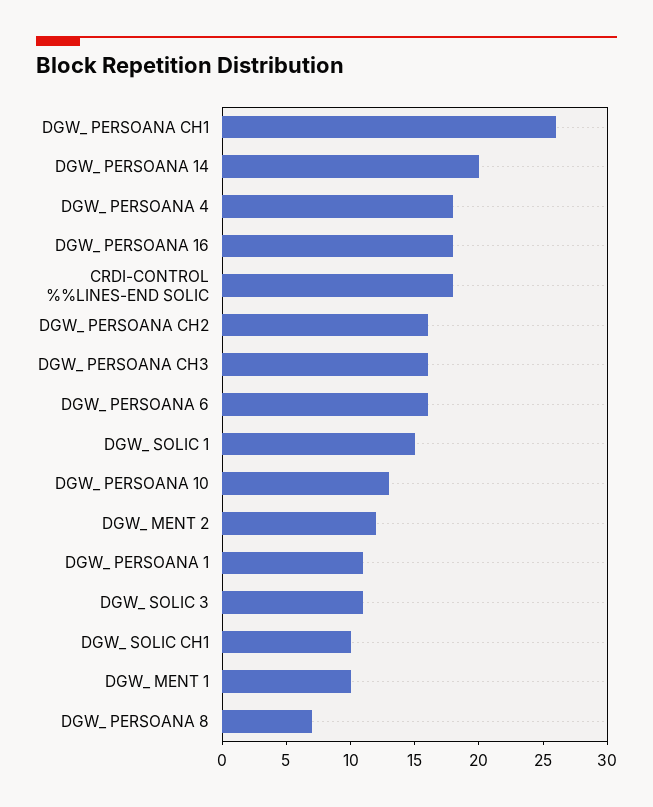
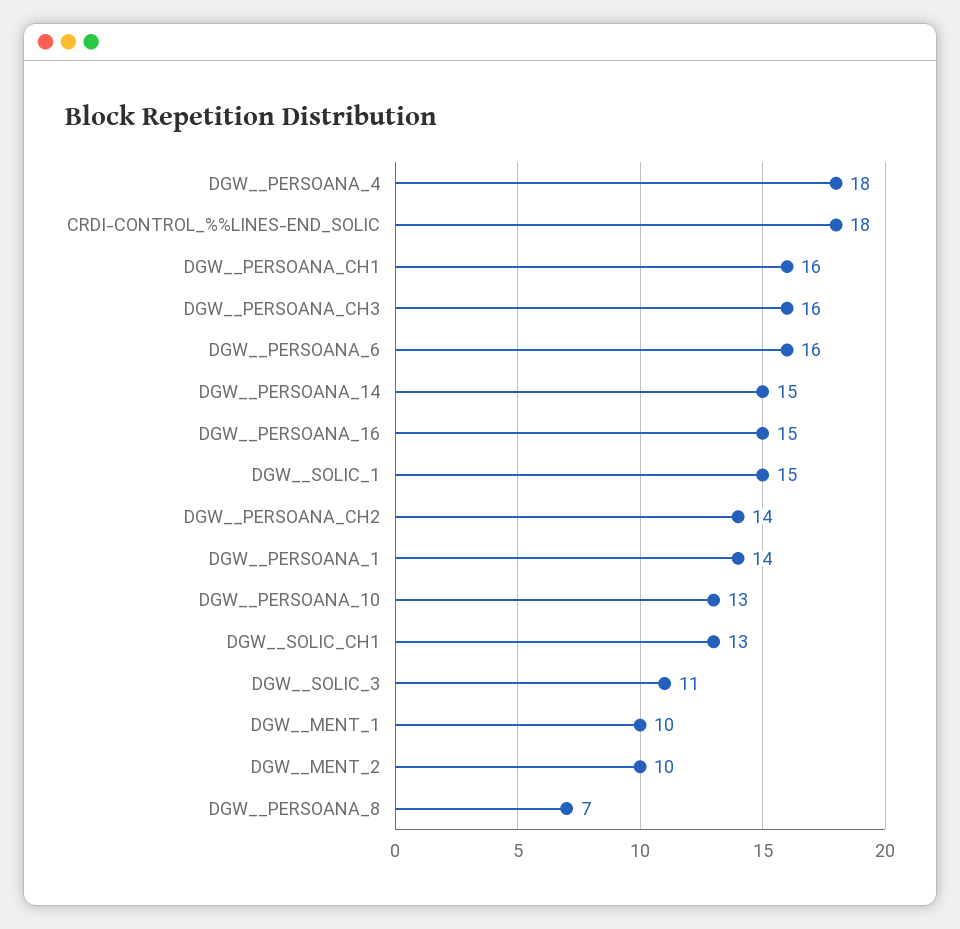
DGW_ PERSOANA CH1: 26 -> 16
DGW_ PERSOANA 14: 20 -> 15
DGW_ PERSOANA 16: 18 -> 15
DGW_ PERSOANA CH2: 16 -> 14
DGW_ MENT 2: 12 -> 10
DGW_ PERSOANA 1: 11 -> 14
DGW_ SOLIC CH1: 10 -> 13

